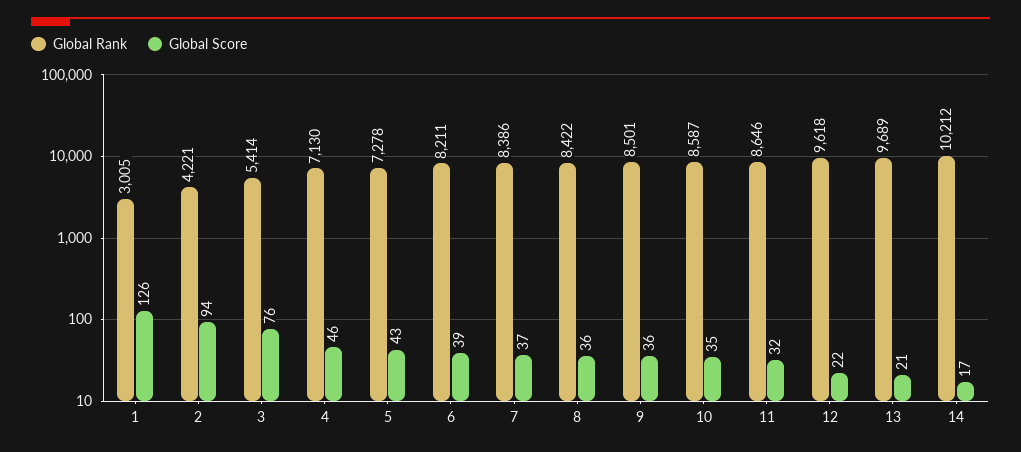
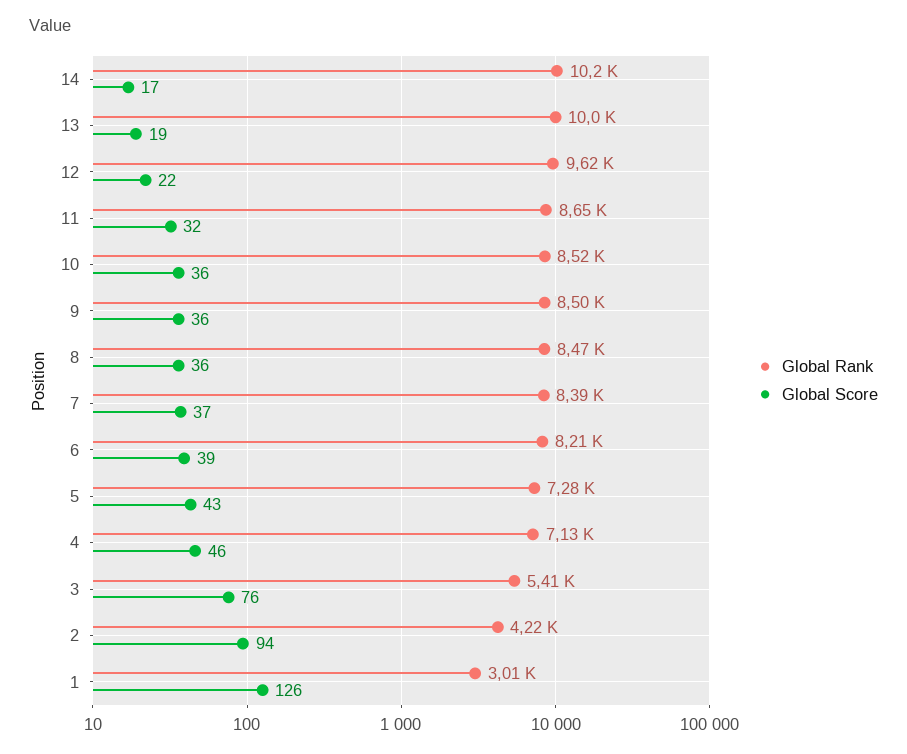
Global Rank, 8: 8422 -> 8470
Global Rank, 10: 8587 -> 8520
Global Score, 10: 35 -> 36
Global Rank, 13: 9689 -> 10000
Global Score, 13: 21 -> 19

